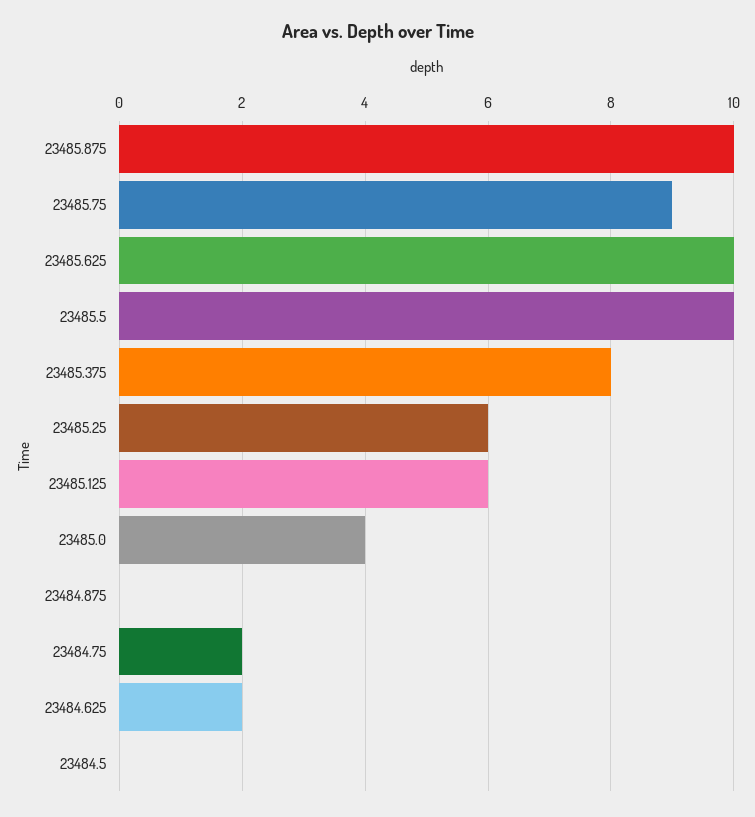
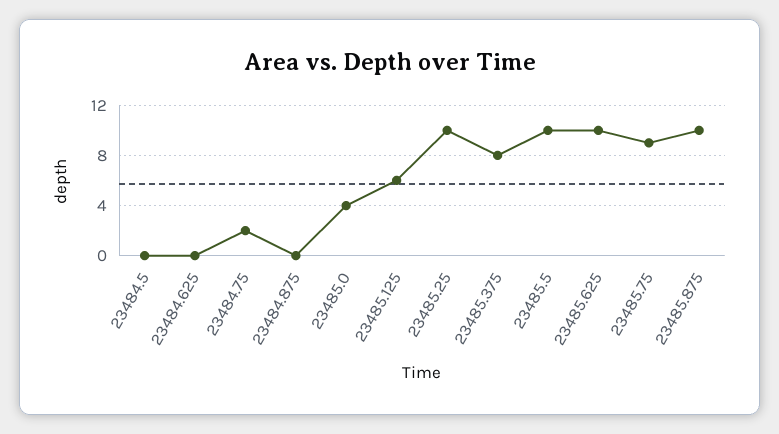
23485.25: 6 -> 10
23484.625: 2 -> 0

